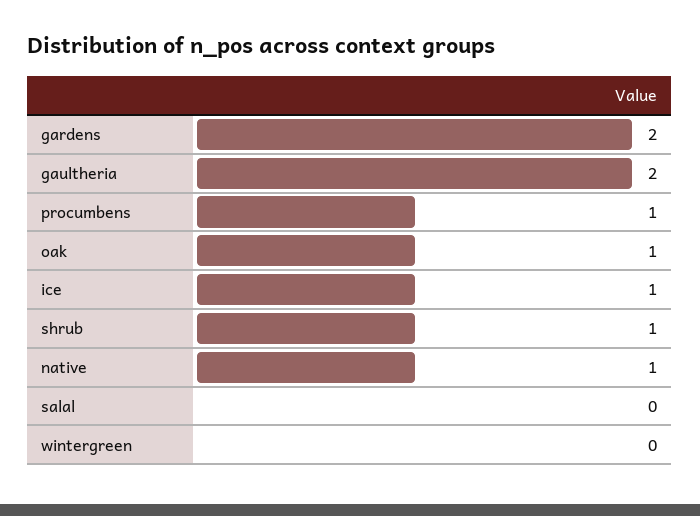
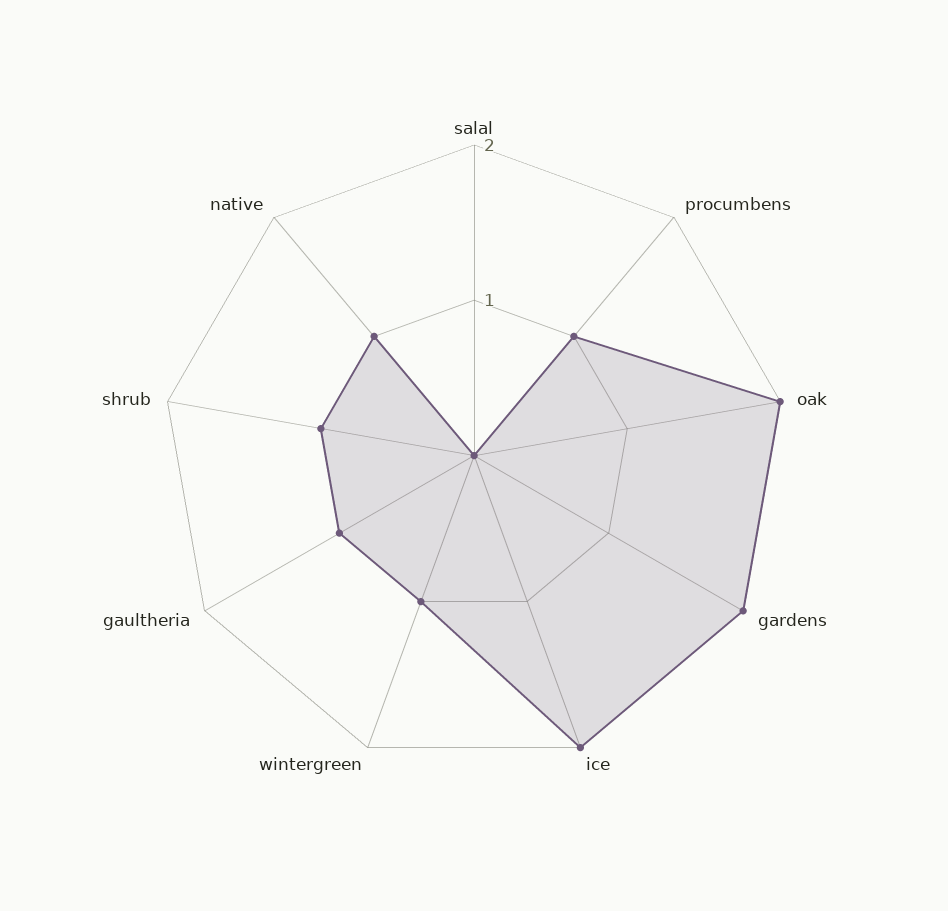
gaultheria: 2 -> 1
oak: 1 -> 2
ice: 1 -> 2
wintergreen: 0 -> 1

